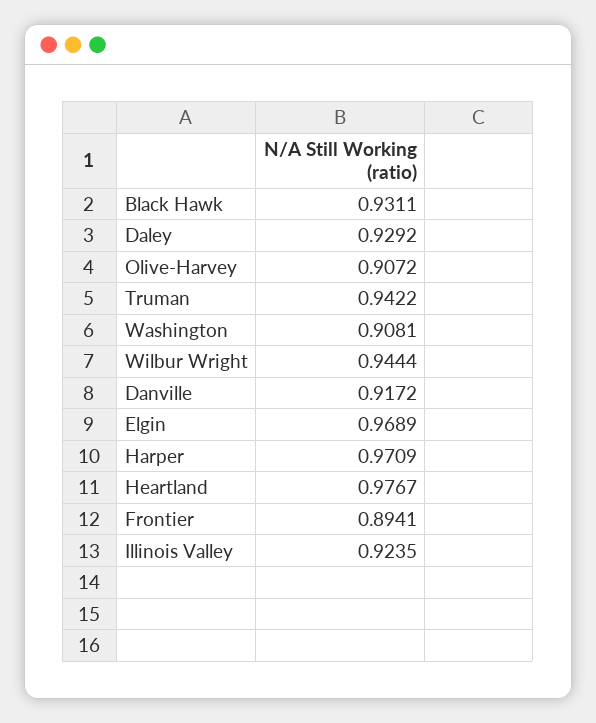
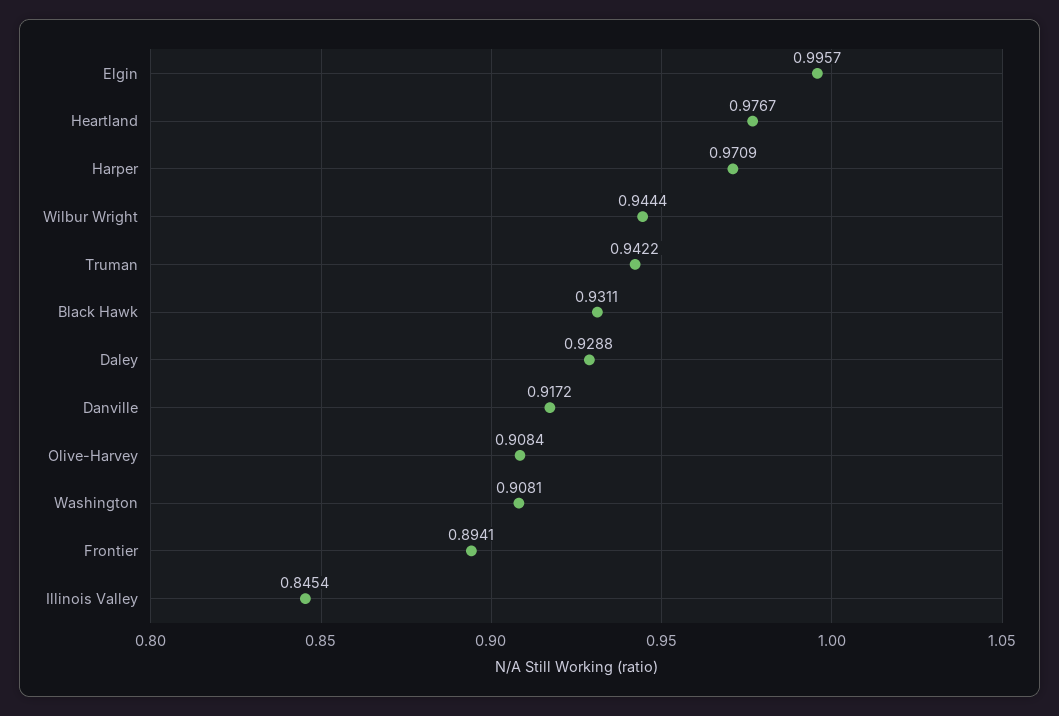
Daley: 0.9292 -> 0.9288
Olive-Harvey: 0.9072 -> 0.9084
Elgin: 0.9689 -> 0.9957
Illinois Valley: 0.9235 -> 0.8454

